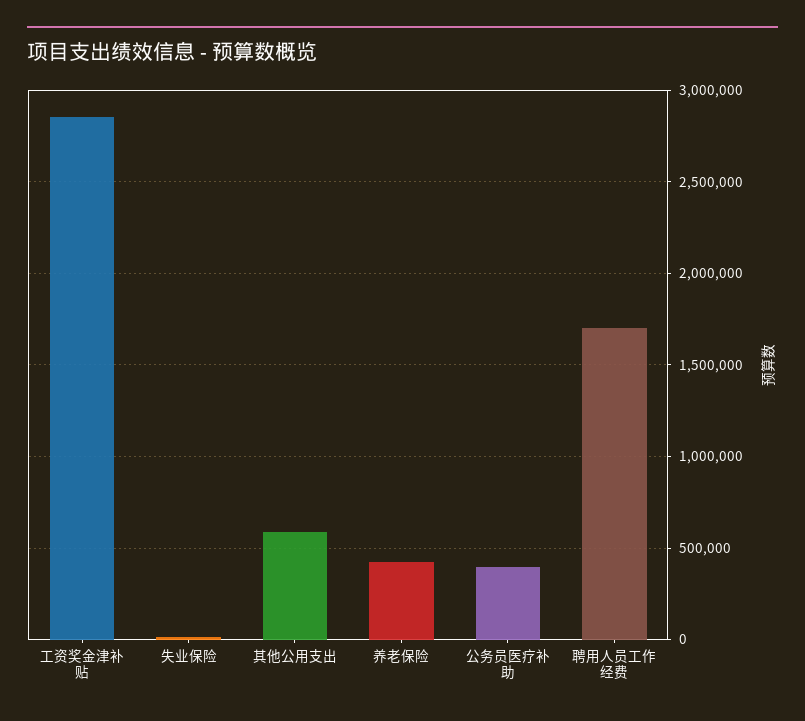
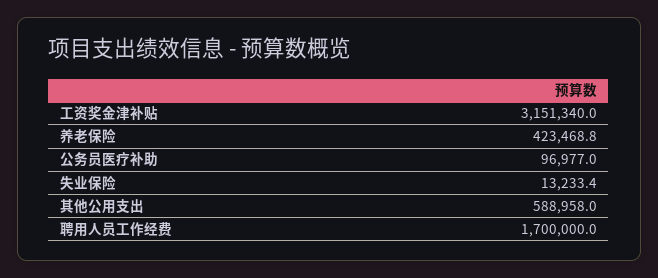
工资奖金津补贴: 2850000 -> 3151340
公务员医疗补助: 400000 -> 96977

